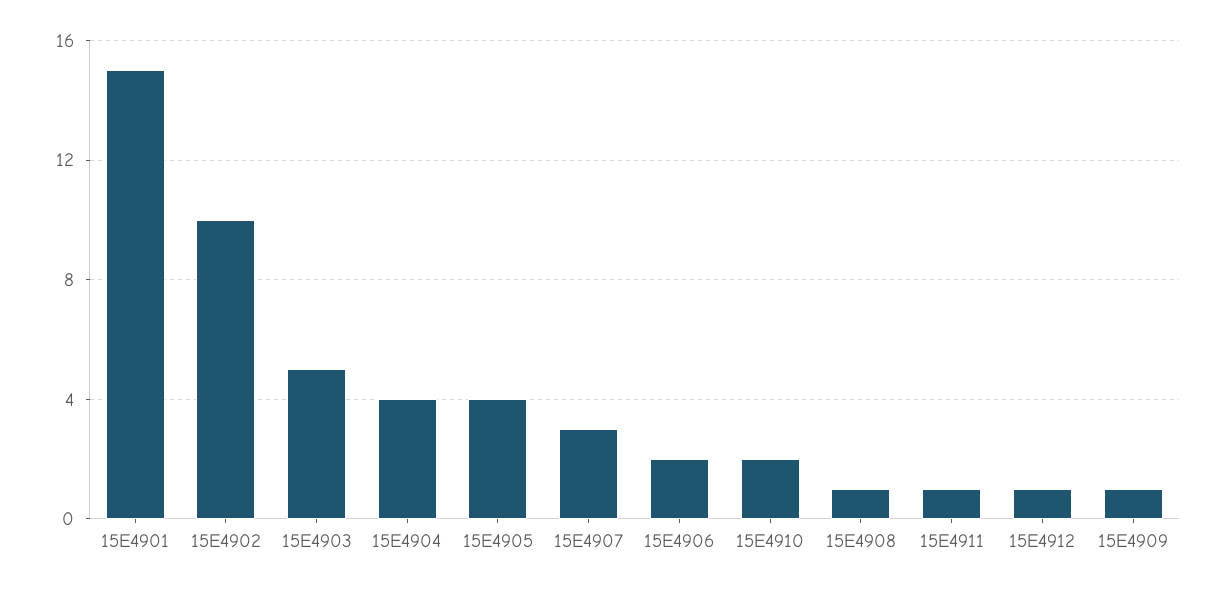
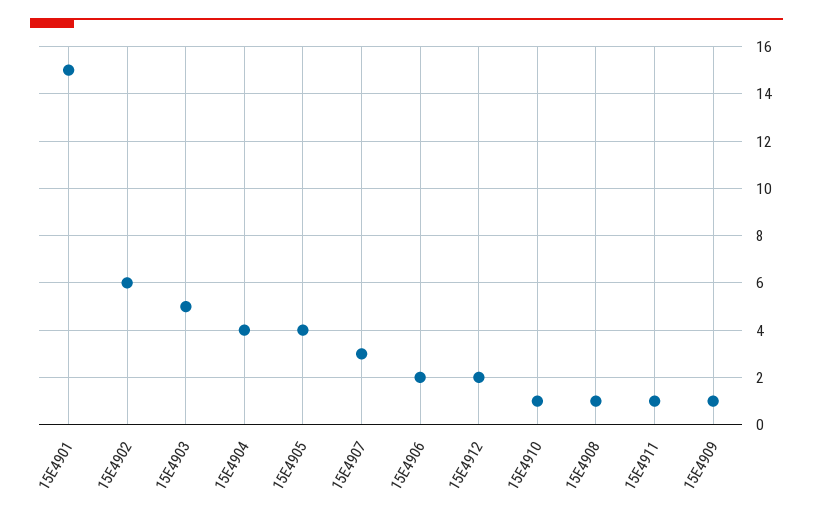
15E4902: 10 -> 6
15E4910: 2 -> 1
15E4912: 1 -> 2

